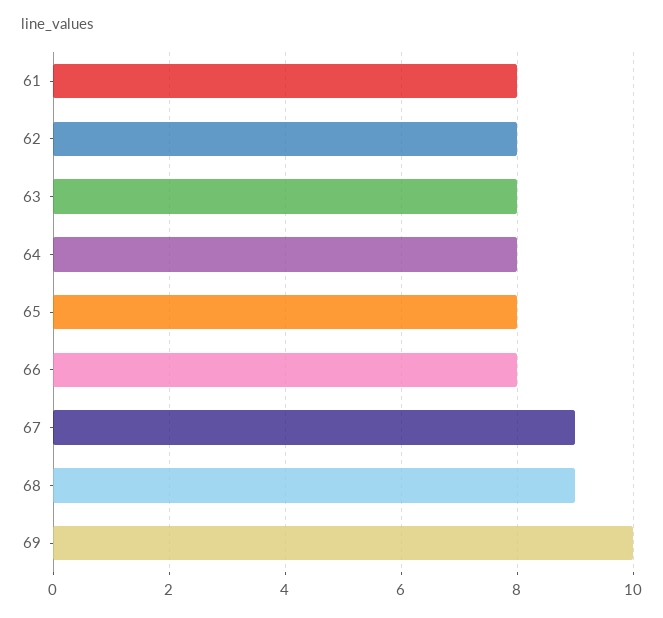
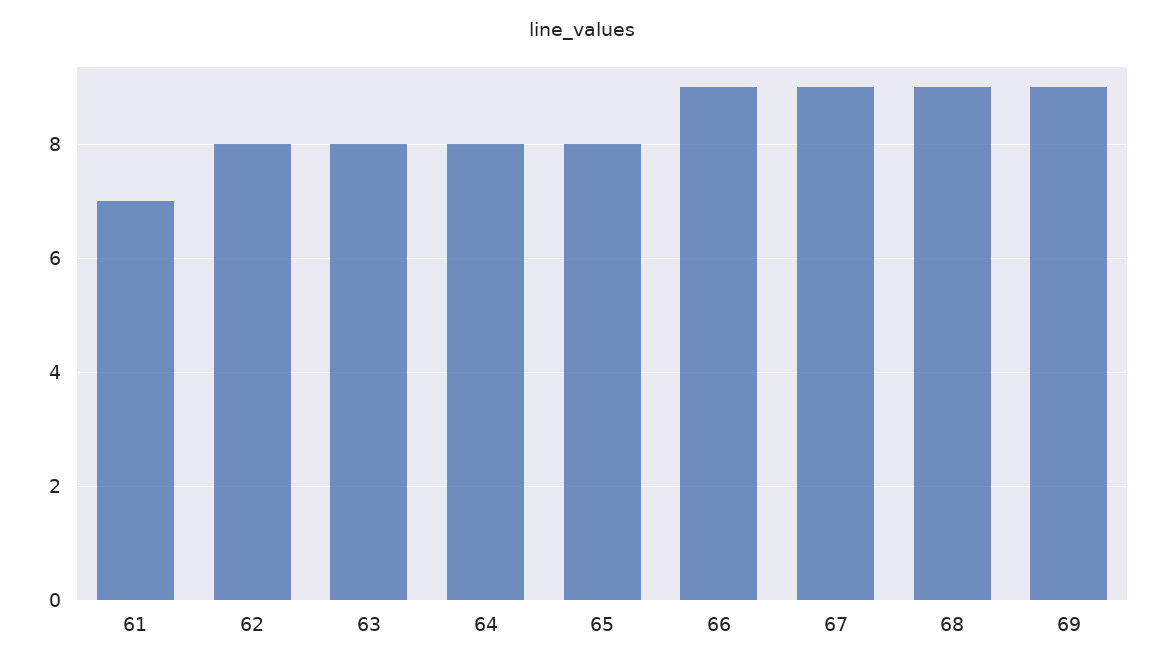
61: 8 -> 7
66: 8 -> 9
69: 10 -> 9

